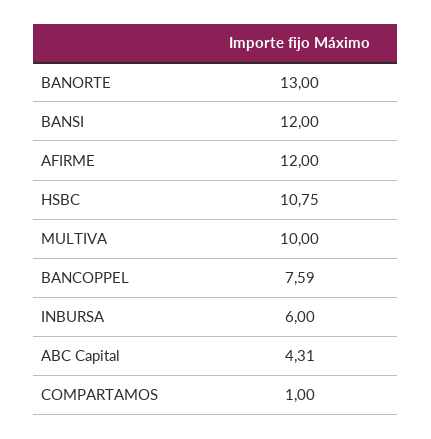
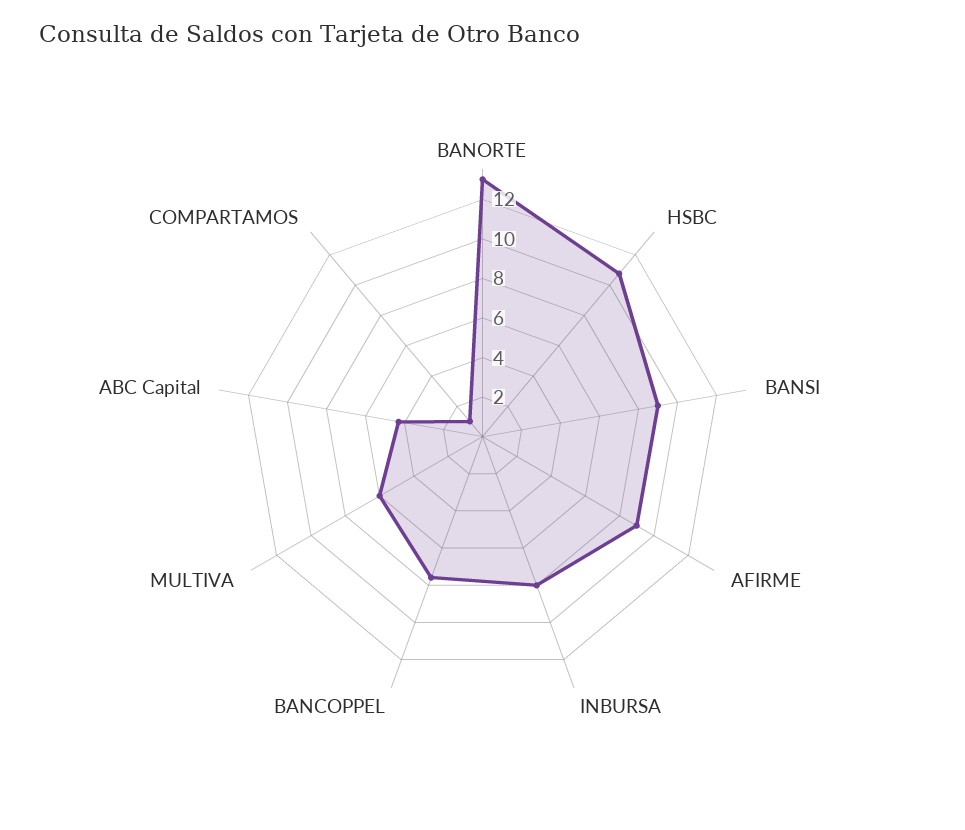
BANSI: 12 -> 9
AFIRME: 12 -> 9
MULTIVA: 10 -> 6
INBURSA: 6 -> 8

